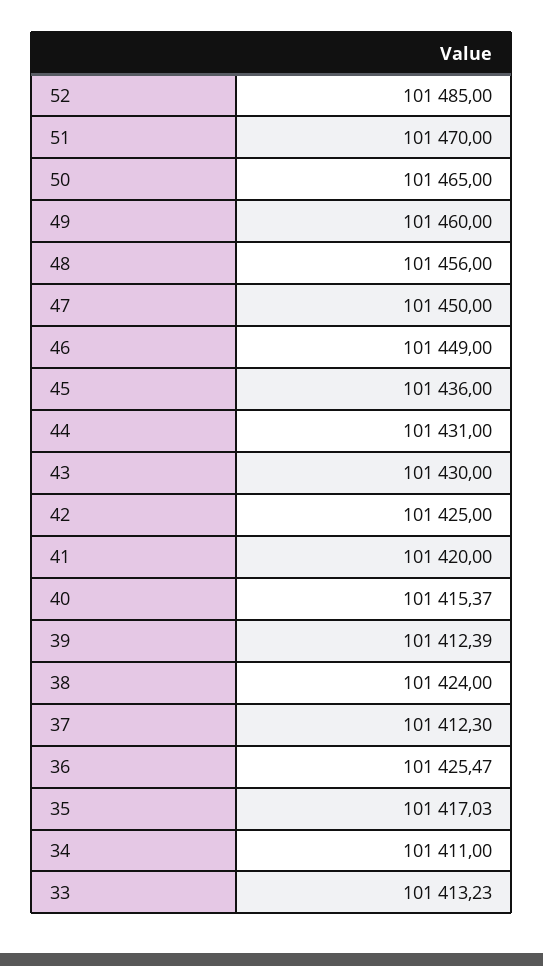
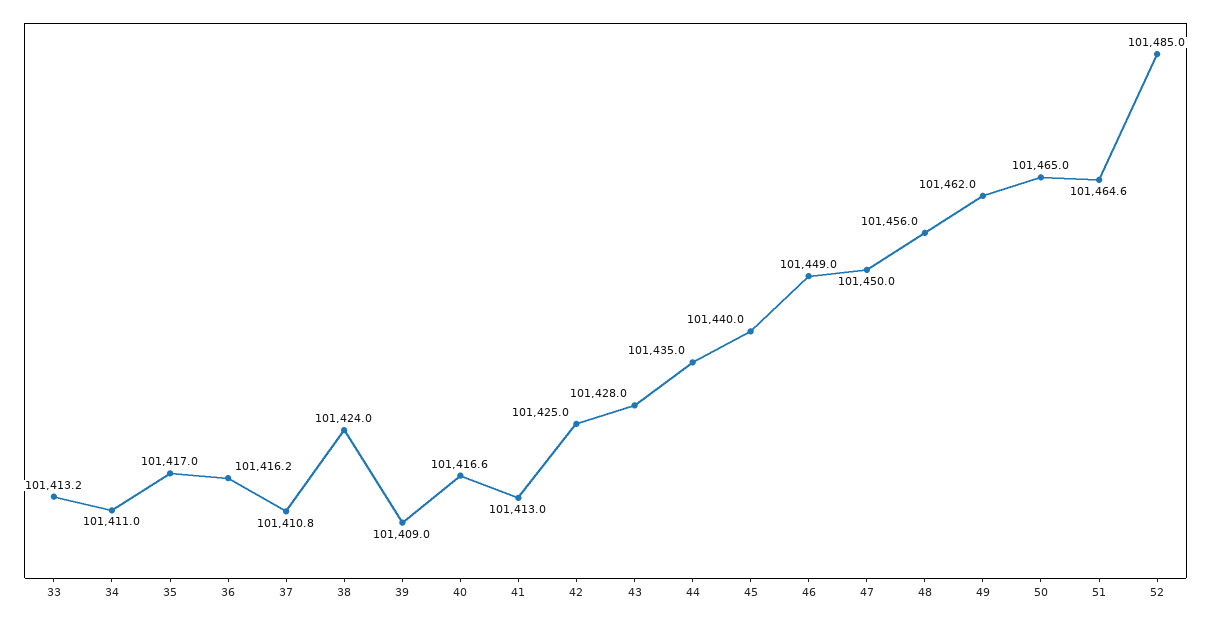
51: 101470 -> 101464.6
49: 101460 -> 101462
45: 101436 -> 101440
44: 101431 -> 101435
43: 101430 -> 101428
41: 101420 -> 101413
40: 101415.37 -> 101416.6
39: 101412.39 -> 101409
37: 101412.3 -> 101410.8
36: 101425.47 -> 101416.2

